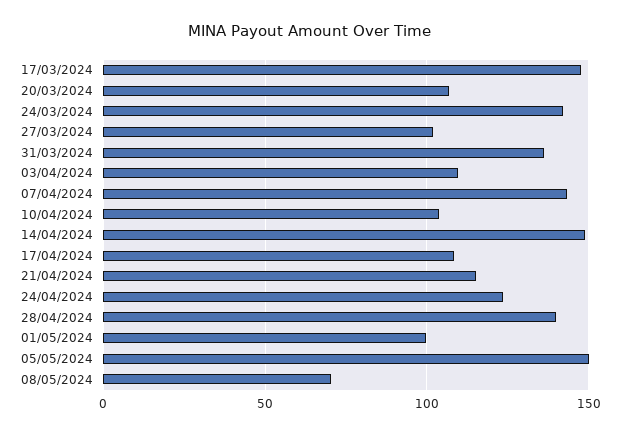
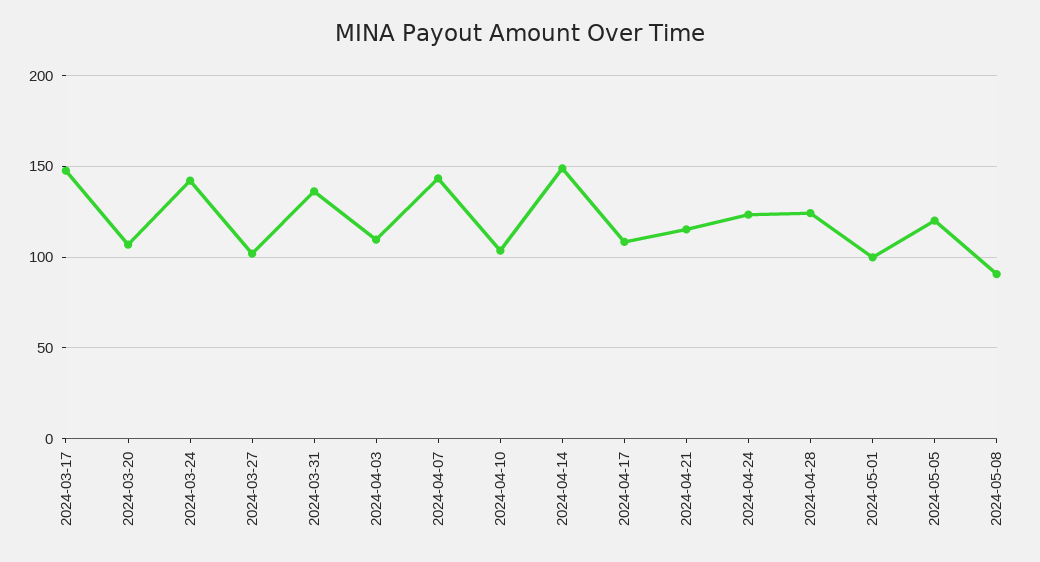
28/04/2024: 140 -> 125
05/05/2024: 150 -> 120
08/05/2024: 70 -> 90

